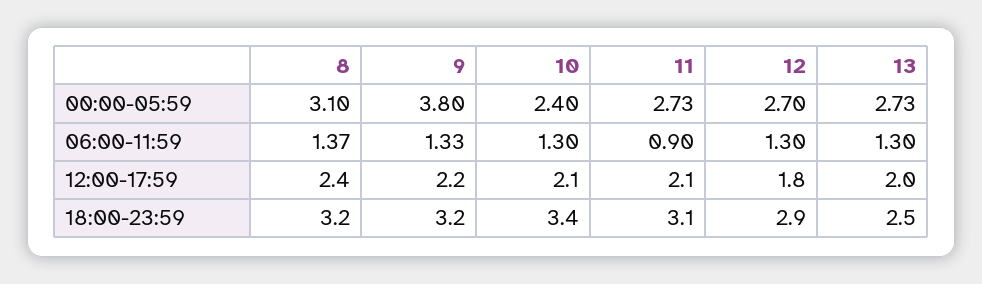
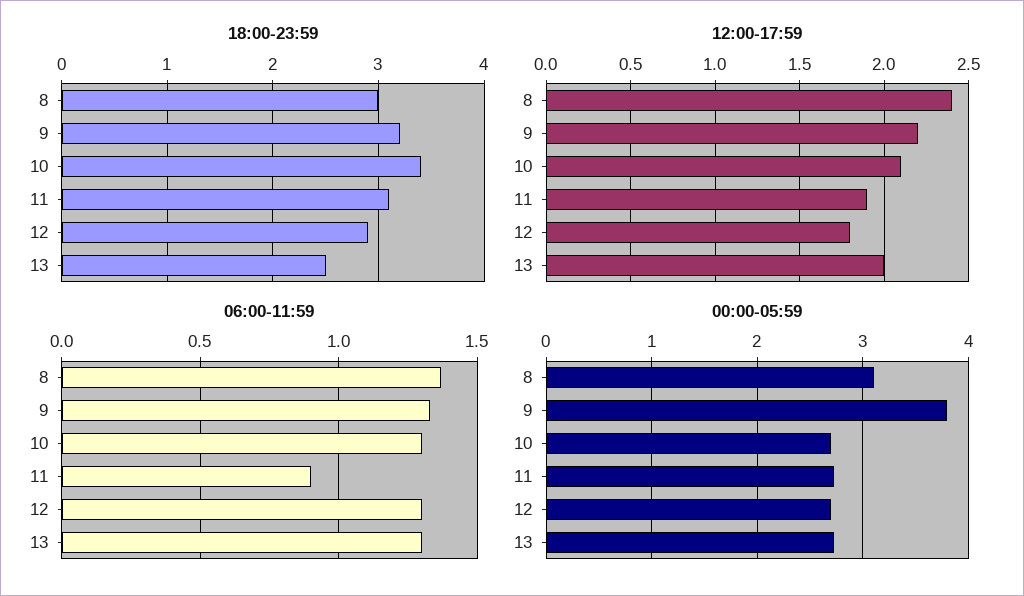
00:00-05:59, 10: 2.4 -> 2.7
12:00-17:59, 11: 2.1 -> 1.9
18:00-23:59, 8: 3.2 -> 3

